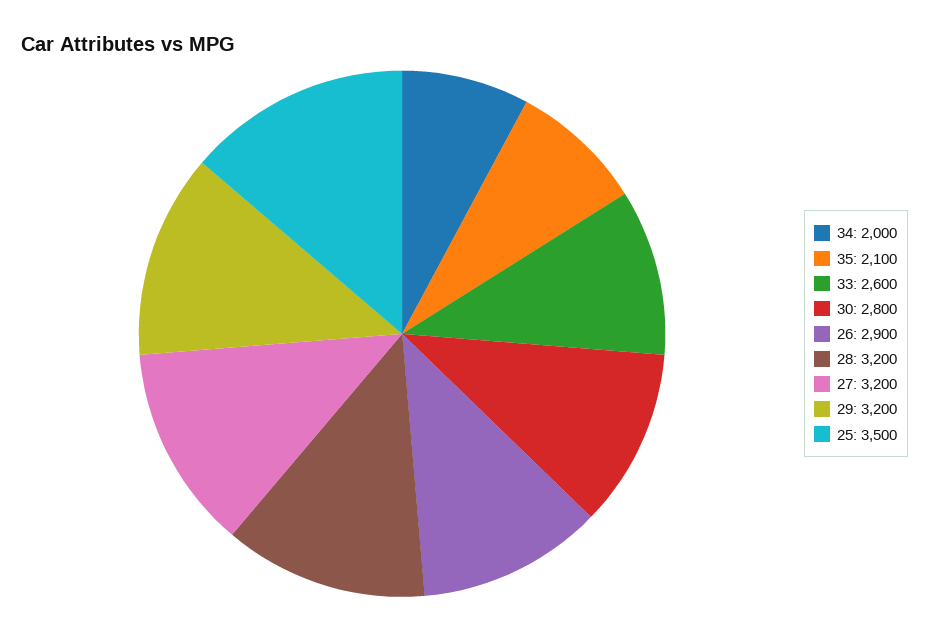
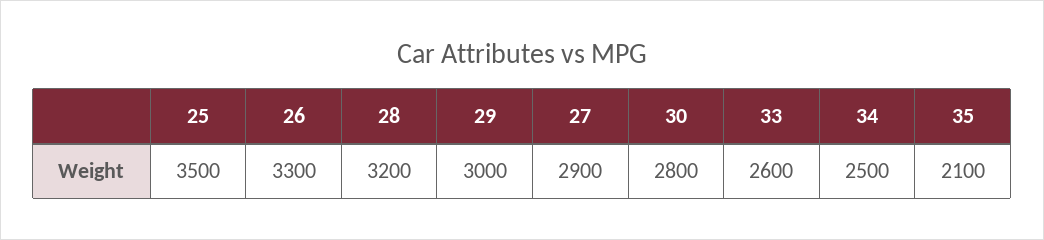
34: 2000 -> 2500
26: 2900 -> 3300
27: 3200 -> 2900
29: 3200 -> 3000

